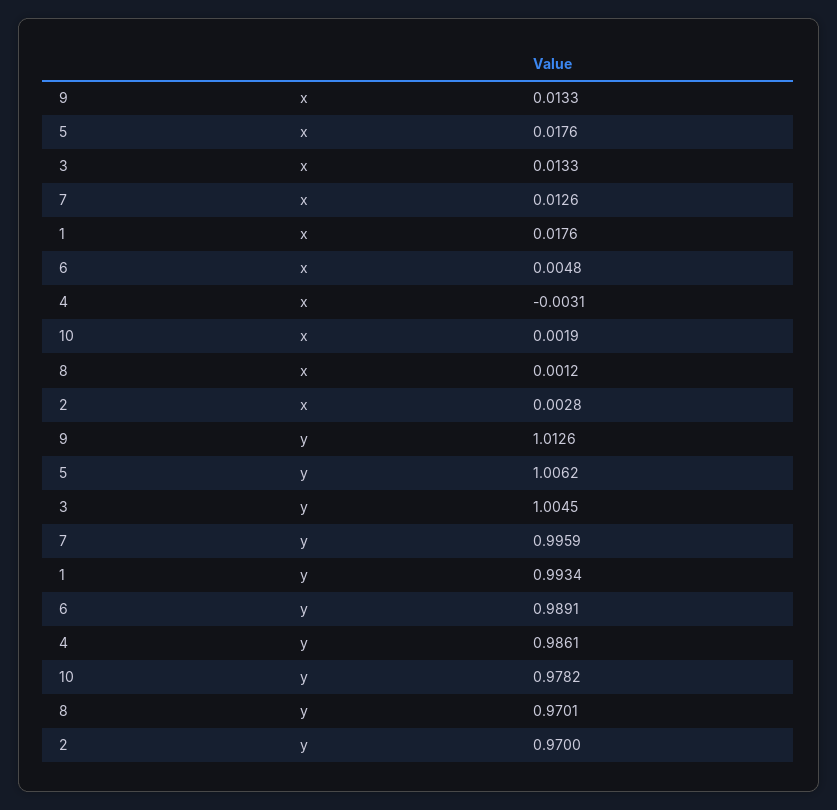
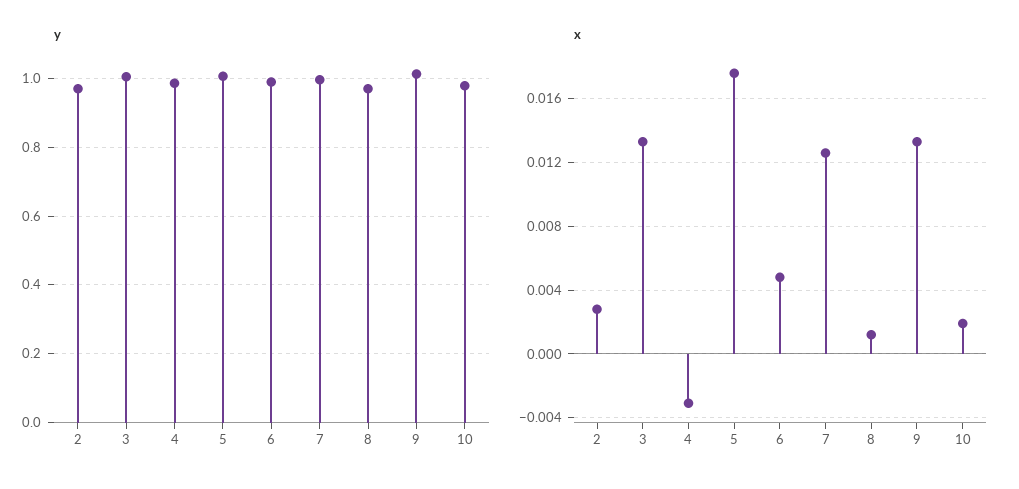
x, 1: 0.0176 -> none
y, 1: 0.9934 -> none

